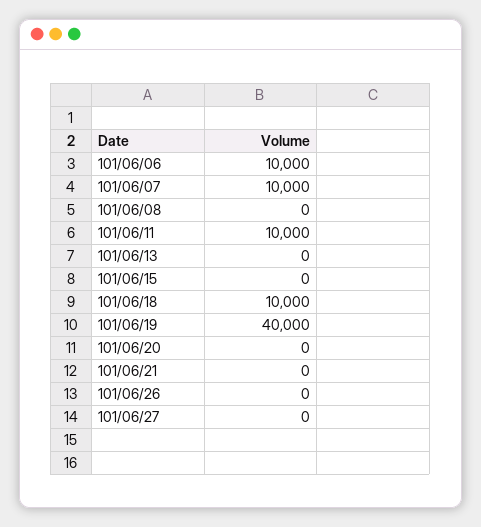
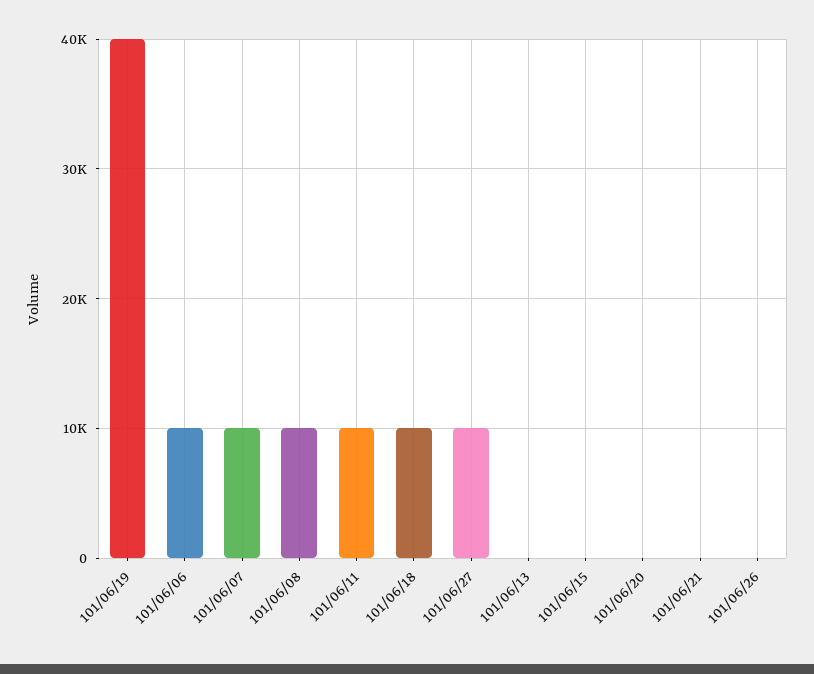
101/06/08: 0 -> 10000
101/06/27: 0 -> 10000

